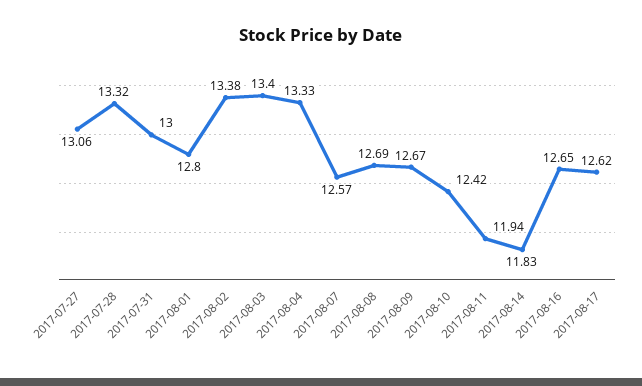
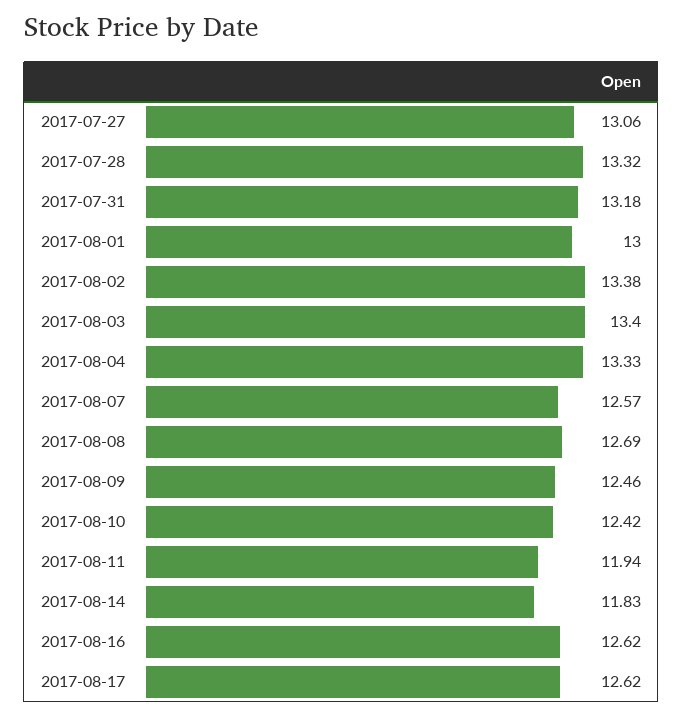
2017-07-31: 13 -> 13.18
2017-08-01: 12.8 -> 13
2017-08-09: 12.67 -> 12.46
2017-08-16: 12.65 -> 12.62

